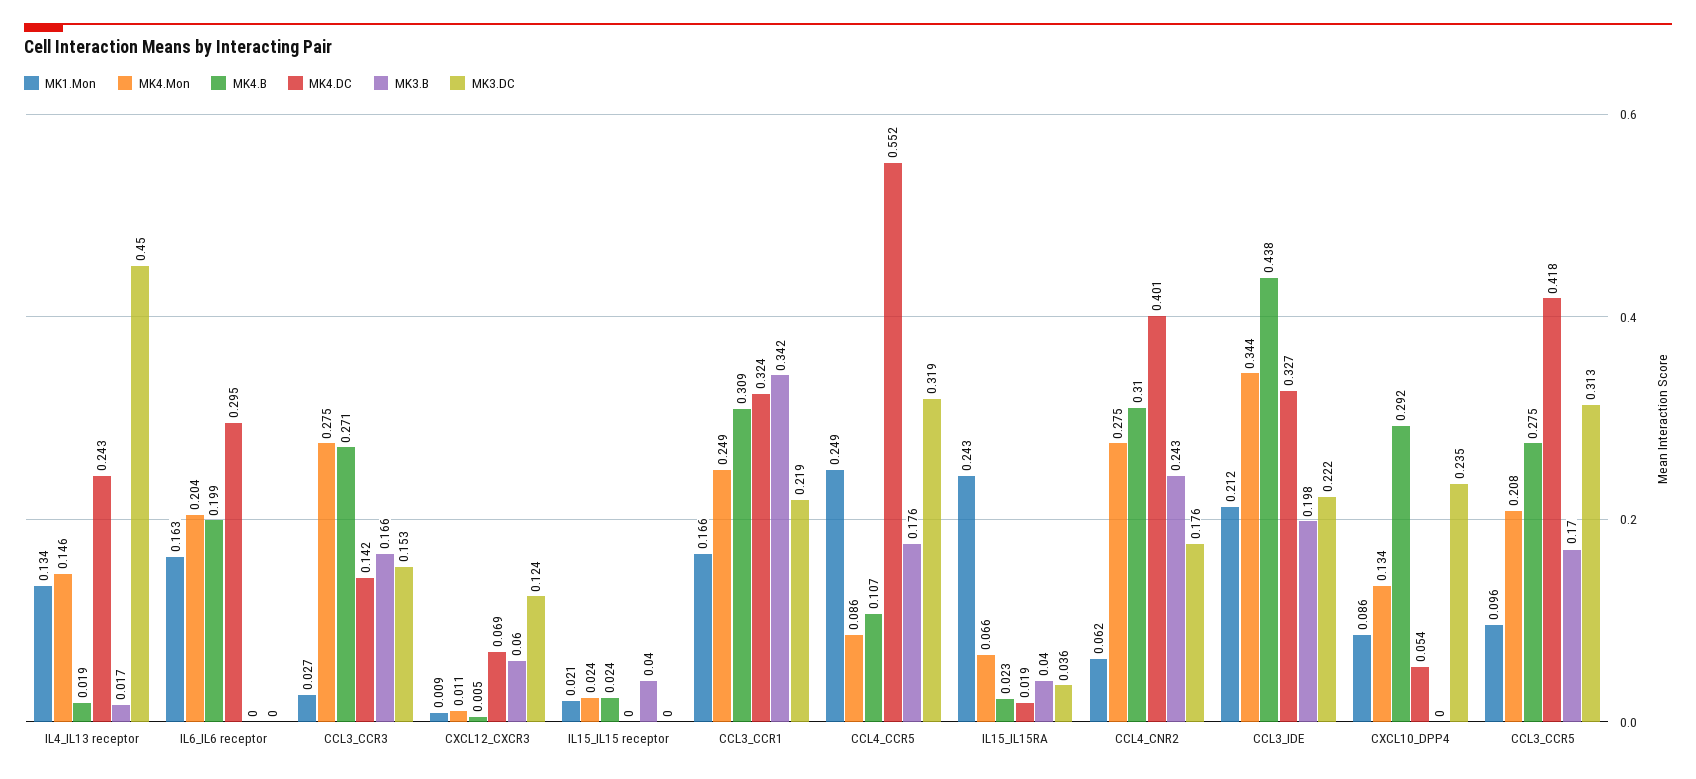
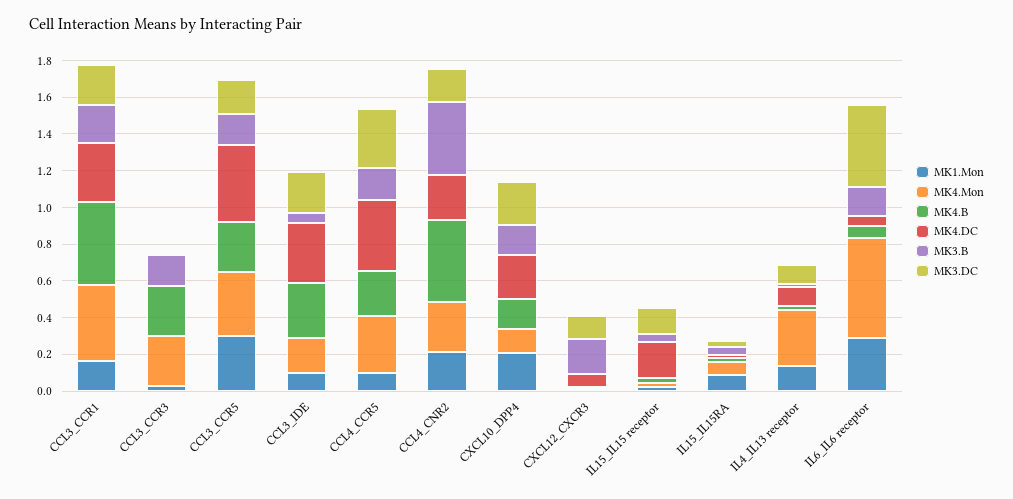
MK4.Mon, IL4_IL13 receptor: 0.146 -> 0.3
MK4.DC, IL4_IL13 receptor: 0.243 -> 0.1
MK3.DC, IL4_IL13 receptor: 0.45 -> 0.1
MK1.Mon, IL6_IL6 receptor: 0.163 -> 0.3
MK4.Mon, IL6_IL6 receptor: 0.204 -> 0.55
MK4.B, IL6_IL6 receptor: 0.199 -> 0.05
MK4.DC, IL6_IL6 receptor: 0.295 -> 0.05
MK3.B, IL6_IL6 receptor: 0 -> 0.15
MK3.DC, IL6_IL6 receptor: 0 -> 0.45
MK4.DC, CCL3_CCR3: 0.142 -> 0
MK3.DC, CCL3_CCR3: 0.153 -> 0
MK3.B, CXCL12_CXCR3: 0.06 -> 0.2
MK4.DC, IL15_IL15 receptor: 0 -> 0.2
MK3.DC, IL15_IL15 receptor: 0 -> 0.15
MK4.Mon, CCL3_CCR1: 0.249 -> 0.4
MK4.B, CCL3_CCR1: 0.309 -> 0.45
MK3.B, CCL3_CCR1: 0.342 -> 0.2
MK1.Mon, CCL4_CCR5: 0.249 -> 0.1
MK4.Mon, CCL4_CCR5: 0.086 -> 0.3
MK4.B, CCL4_CCR5: 0.107 -> 0.25
MK4.DC, CCL4_CCR5: 0.552 -> 0.4
MK1.Mon, IL15_IL15RA: 0.243 -> 0.1
MK1.Mon, CCL4_CNR2: 0.062 -> 0.2
MK4.B, CCL4_CNR2: 0.31 -> 0.45
MK4.DC, CCL4_CNR2: 0.401 -> 0.25
MK3.B, CCL4_CNR2: 0.243 -> 0.4
MK1.Mon, CCL3_IDE: 0.212 -> 0.1
MK4.Mon, CCL3_IDE: 0.344 -> 0.2
MK4.B, CCL3_IDE: 0.438 -> 0.3
MK3.B, CCL3_IDE: 0.198 -> 0.05
MK1.Mon, CXCL10_DPP4: 0.086 -> 0.2
MK4.B, CXCL10_DPP4: 0.292 -> 0.15
MK4.DC, CXCL10_DPP4: 0.054 -> 0.25
MK3.B, CXCL10_DPP4: 0 -> 0.15
MK1.Mon, CCL3_CCR5: 0.096 -> 0.3
MK4.Mon, CCL3_CCR5: 0.208 -> 0.35
MK3.DC, CCL3_CCR5: 0.313 -> 0.2

